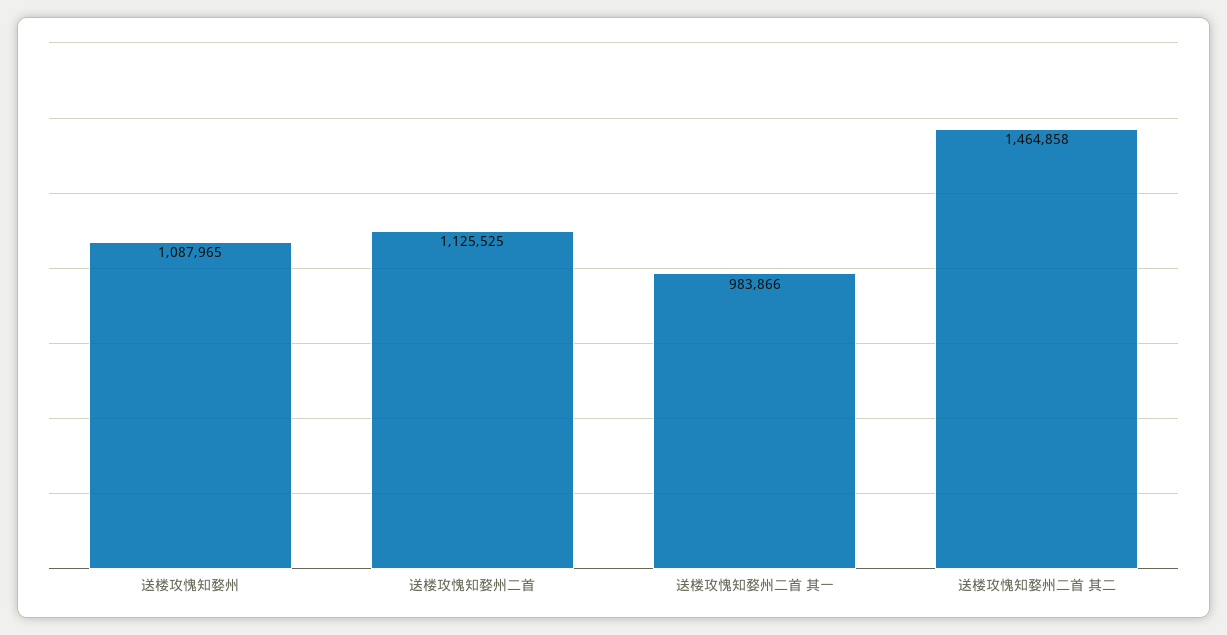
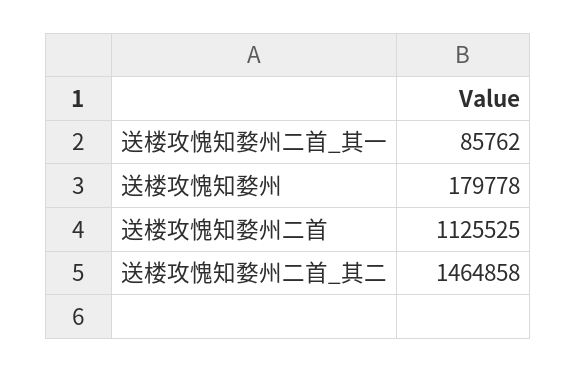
送楼攻愧知婺州: 1087965 -> 179778
送楼攻愧知婺州二首 其一: 983866 -> 85762

